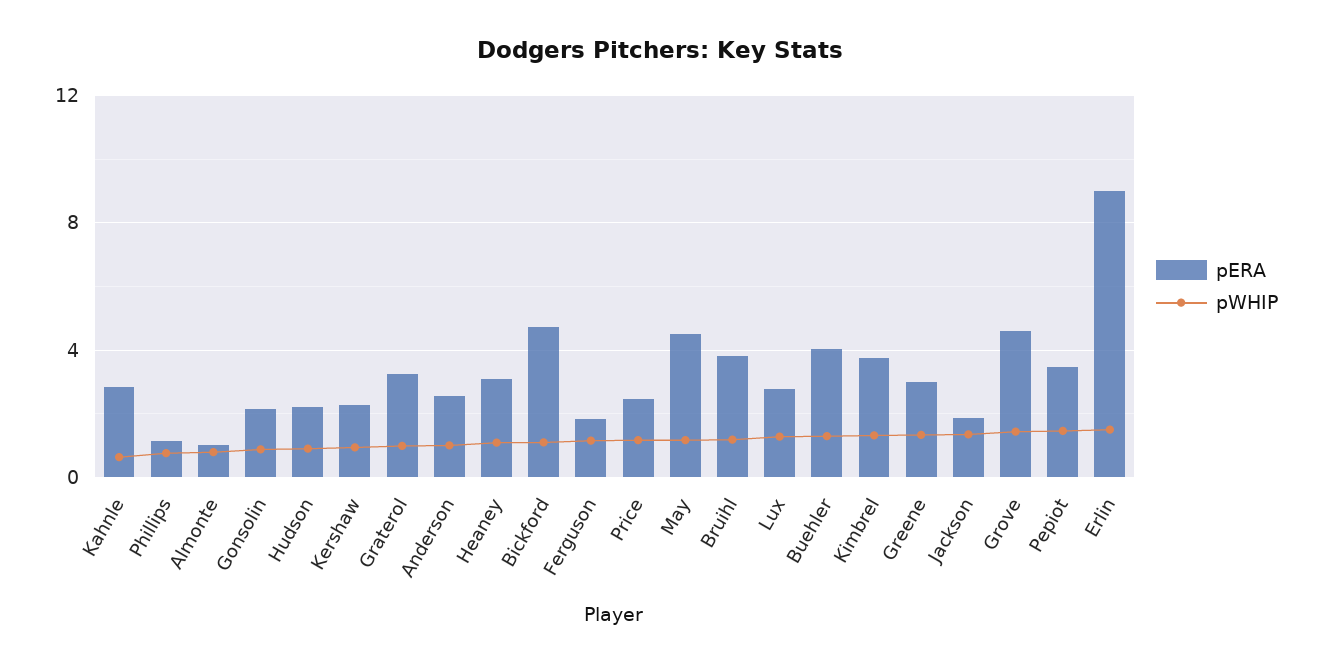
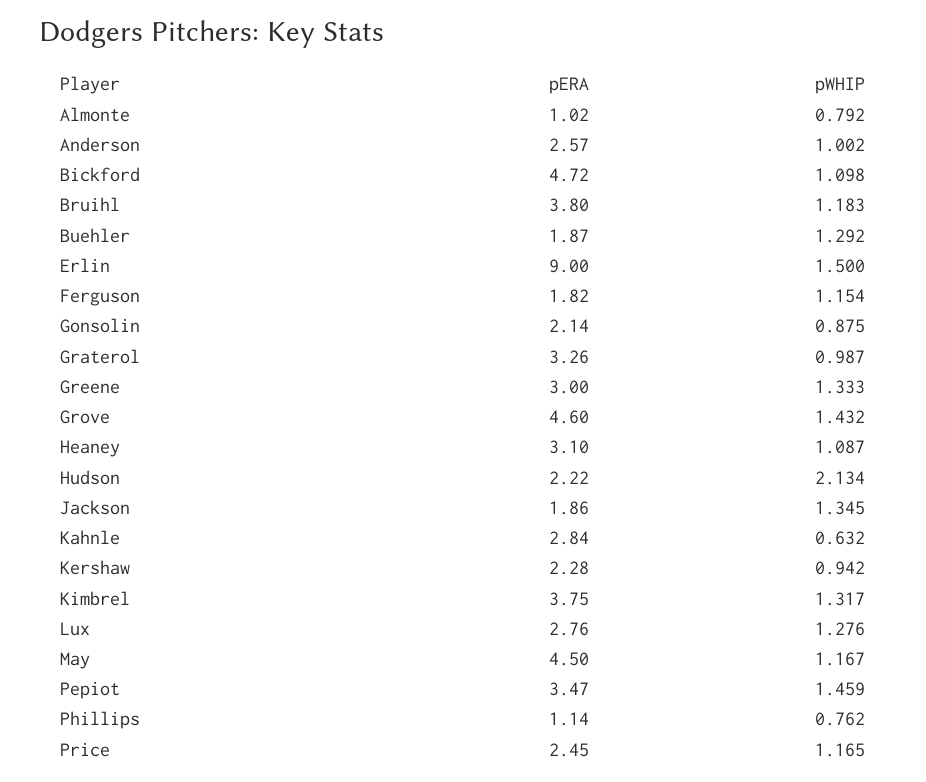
pWHIP, Hudson: 1 -> 2.134
pERA, Buehler: 4 -> 1.87

